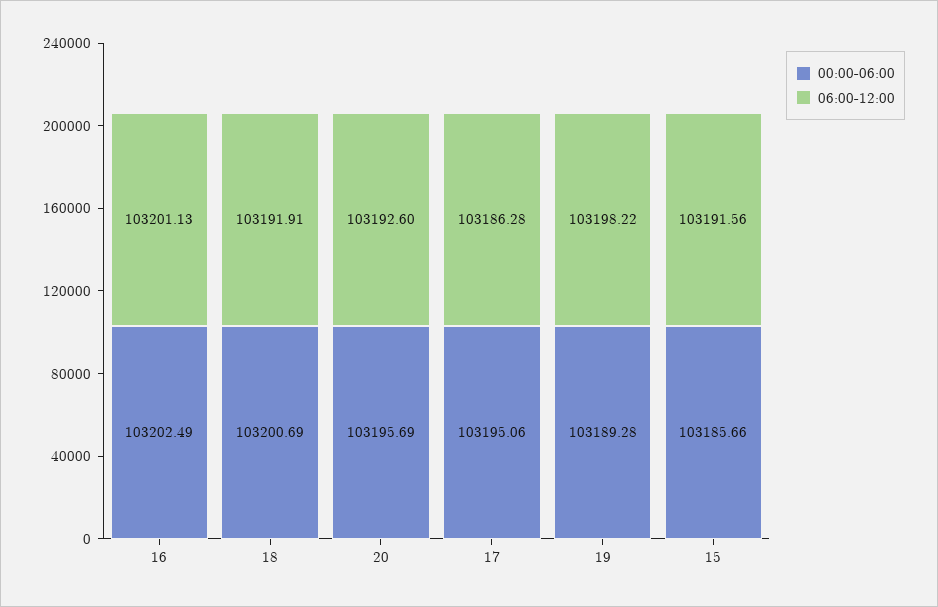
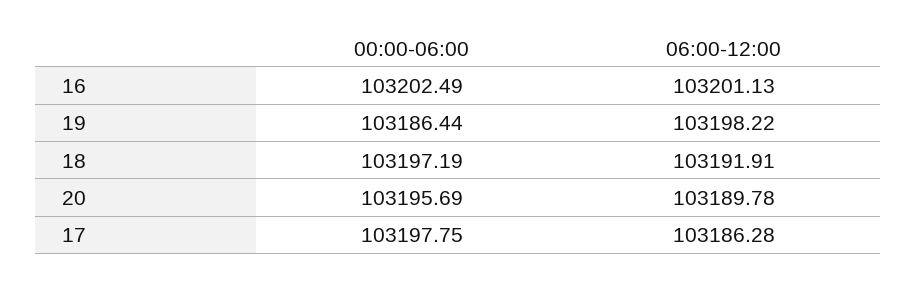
00:00-06:00, 18: 103200.69 -> 103197.19
06:00-12:00, 20: 103192.6 -> 103189.78
00:00-06:00, 17: 103195.06 -> 103197.75
00:00-06:00, 19: 103189.28 -> 103186.44
00:00-06:00, 15: 103185.66 -> none
06:00-12:00, 15: 103191.56 -> none

